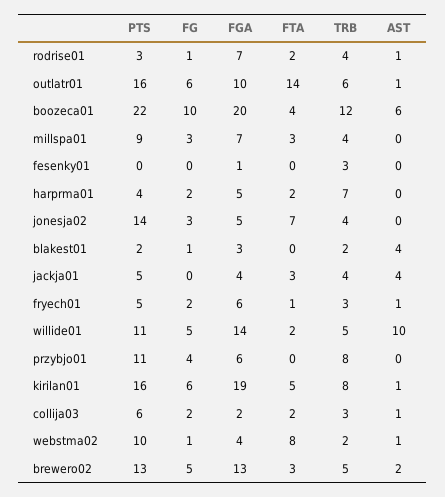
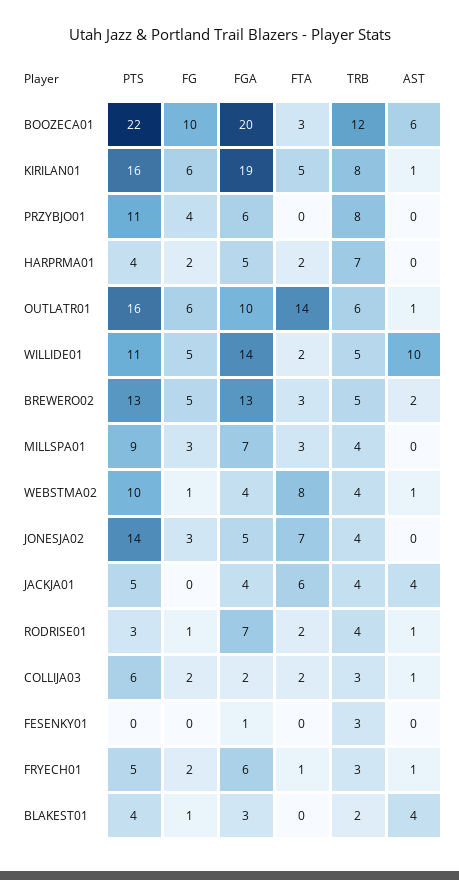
FTA, boozeca01: 4 -> 3
PTS, blakest01: 2 -> 4
FTA, jackja01: 3 -> 6
TRB, webstma02: 2 -> 4

